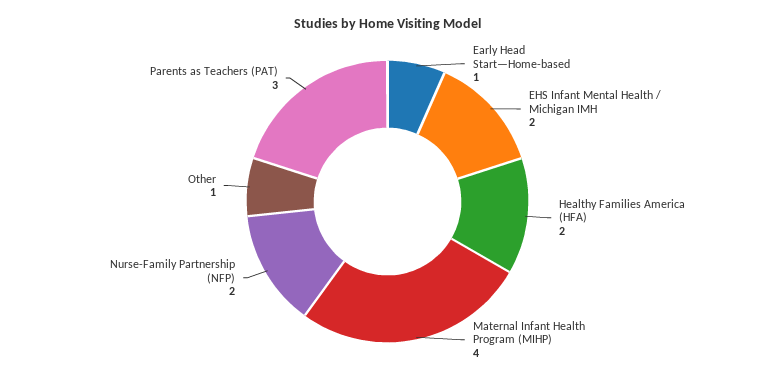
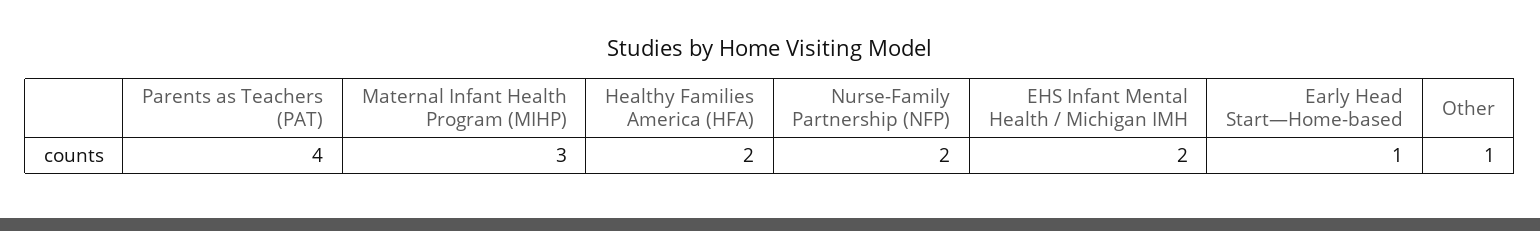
Maternal Infant Health Program (MIHP): 4 -> 3
Parents as Teachers (PAT): 3 -> 4

